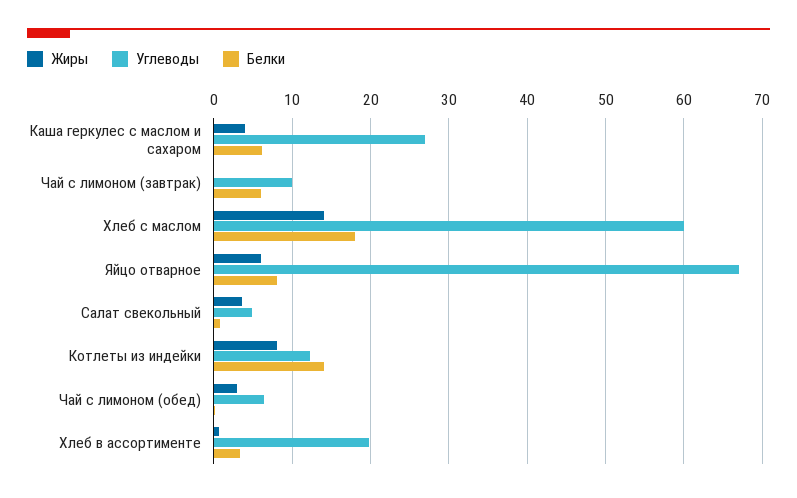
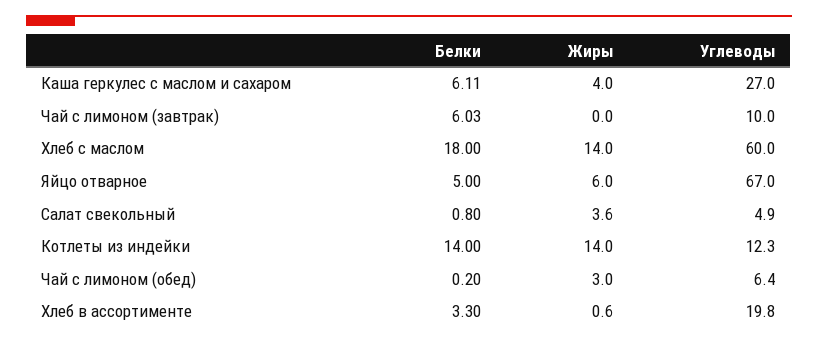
Белки, Яйцо отварное: 8 -> 5
Жиры, Котлеты из индейки: 8 -> 14

